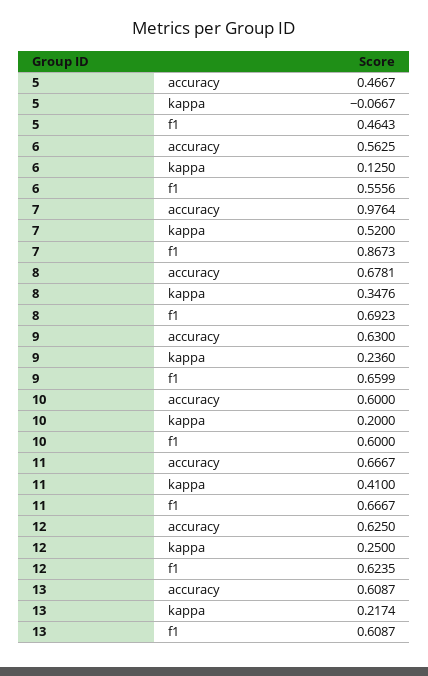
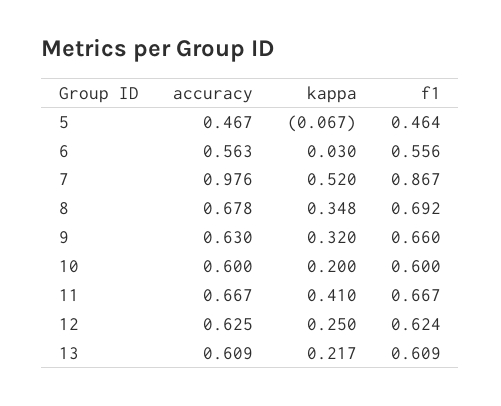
6, kappa: 0.125 -> 0.03
9, kappa: 0.236 -> 0.32

